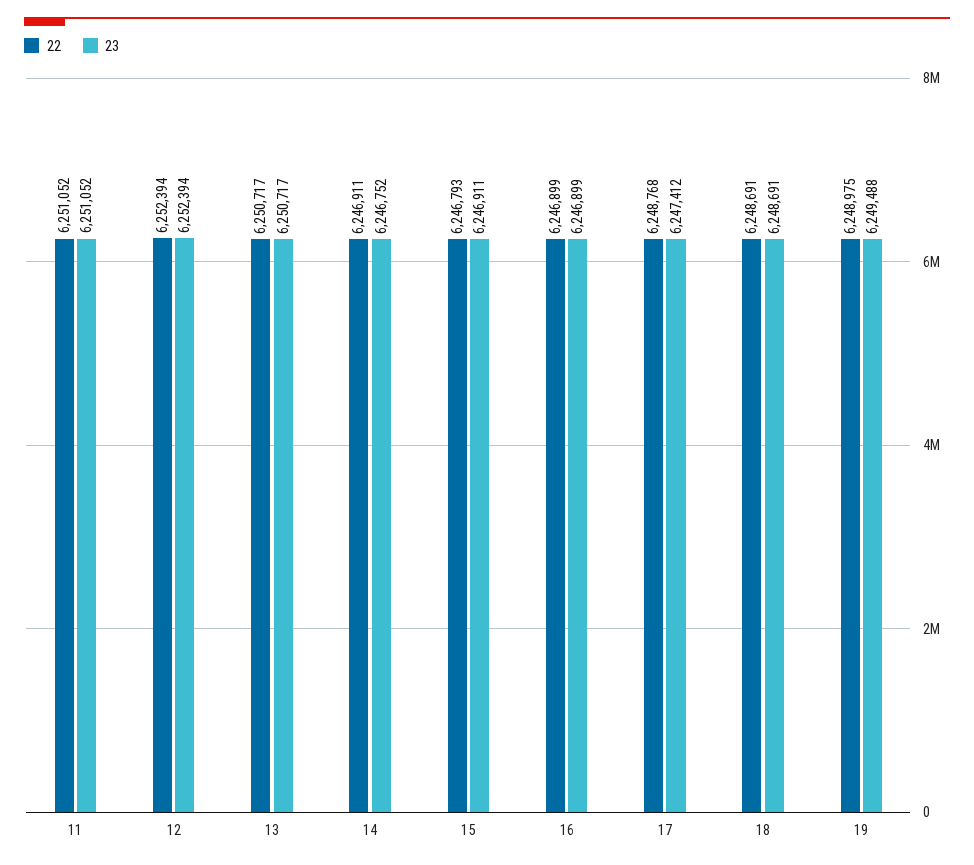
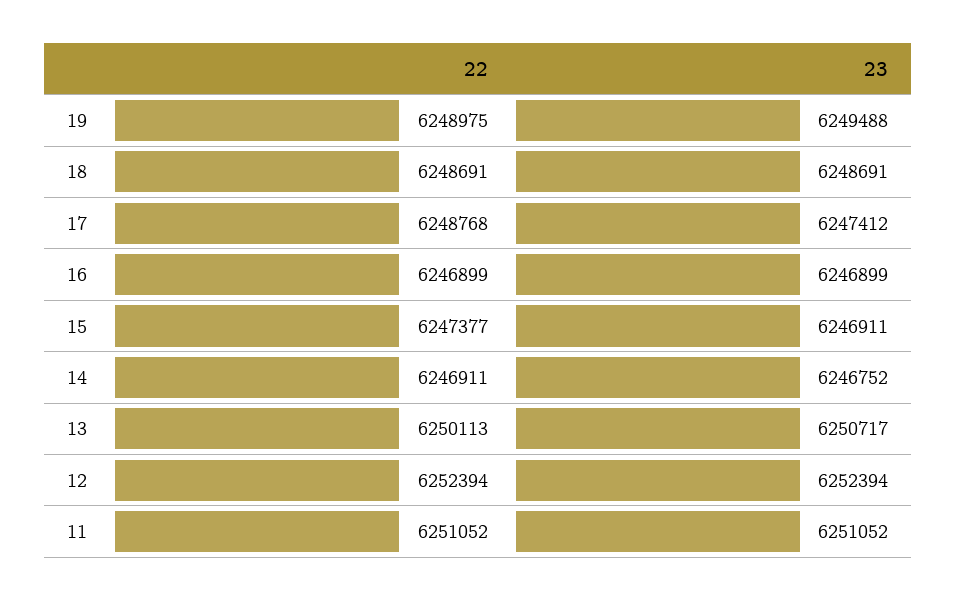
22, 13: 6250717 -> 6250113
22, 15: 6246793 -> 6247377

